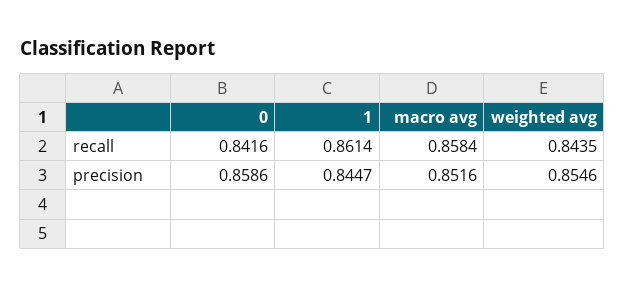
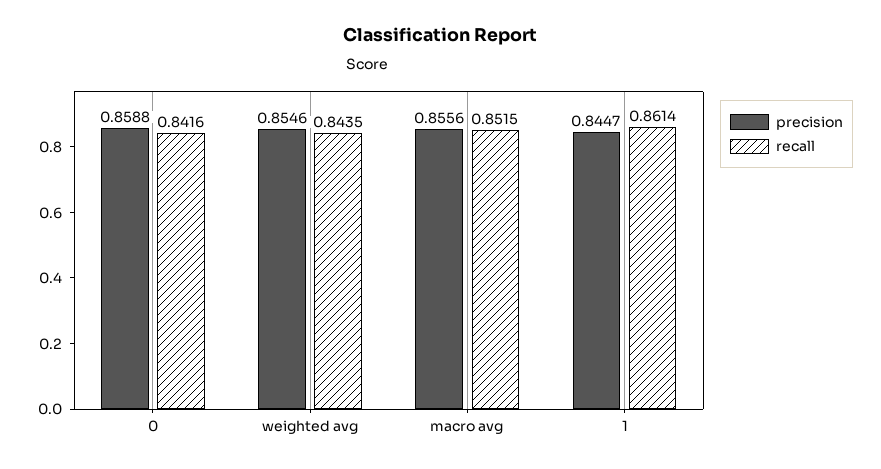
recall, macro avg: 0.8584 -> 0.8515
precision, 0: 0.8586 -> 0.8588
precision, macro avg: 0.8516 -> 0.8556

